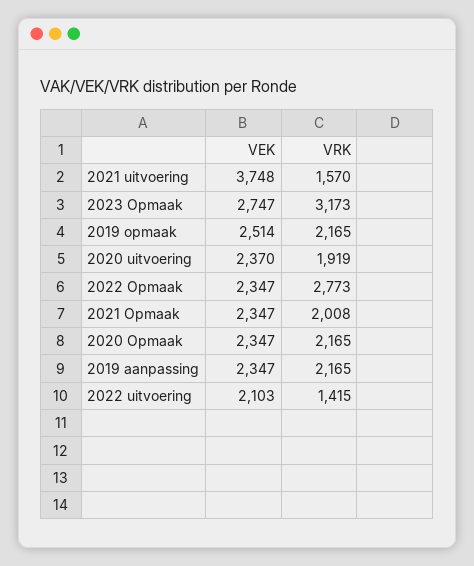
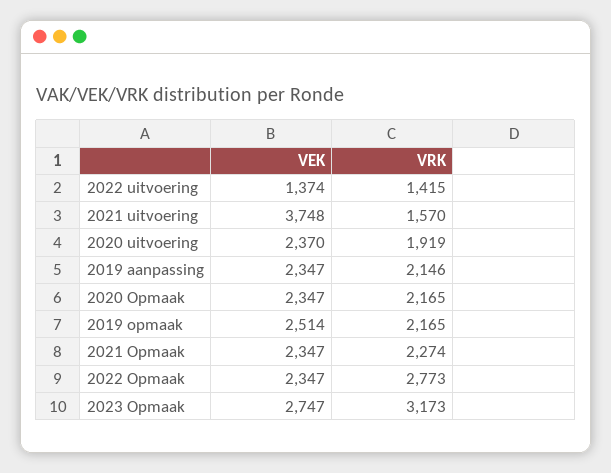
VRK, 2021 Opmaak: 2008 -> 2274
VRK, 2019 aanpassing: 2165 -> 2146
VEK, 2022 uitvoering: 2103 -> 1374

